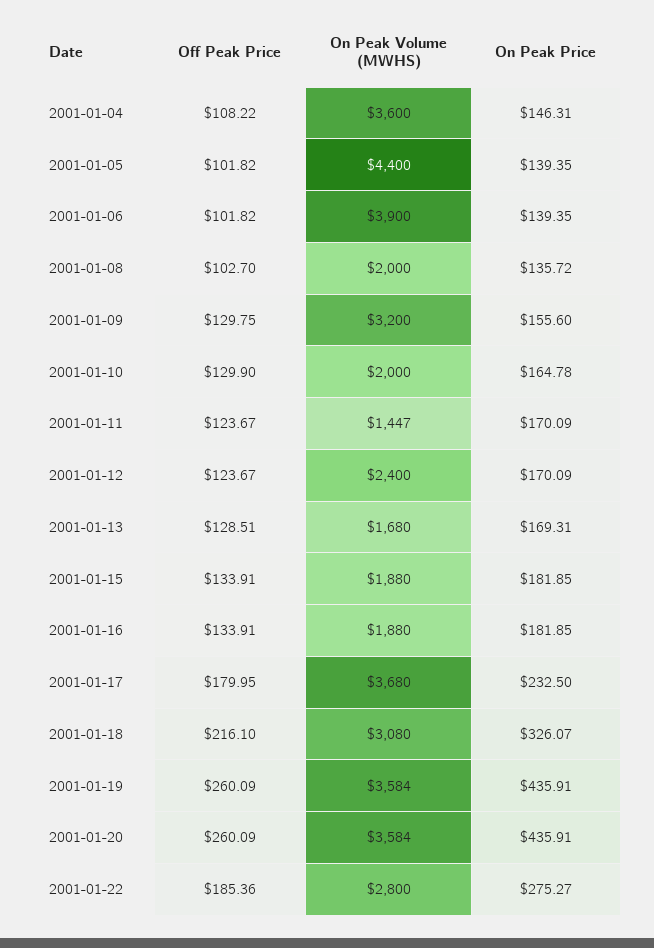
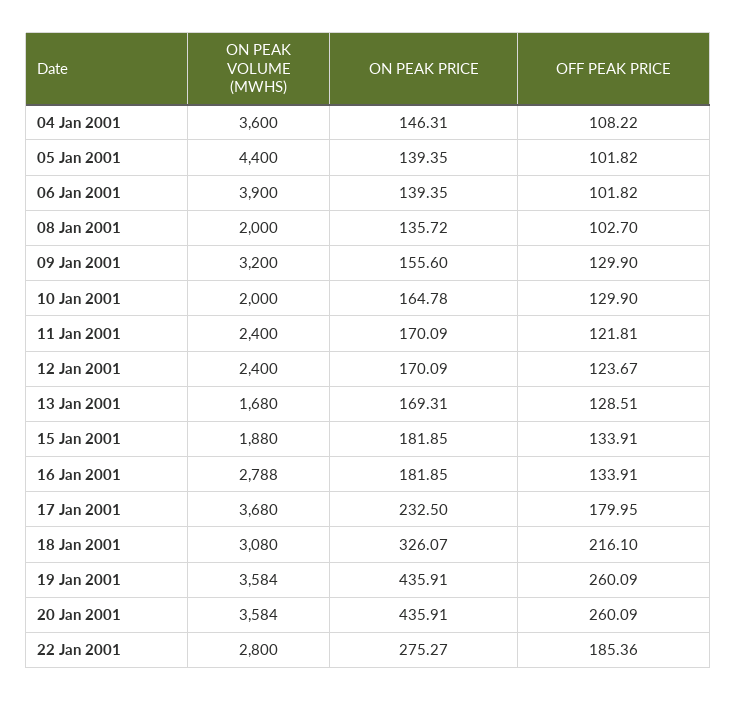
Off Peak Price, 2001-01-09: 129.75 -> 129.9
Off Peak Price, 2001-01-11: 123.67 -> 121.81
On Peak Volume (MWHS), 2001-01-11: 1447 -> 2400
On Peak Volume (MWHS), 2001-01-16: 1880 -> 2788

